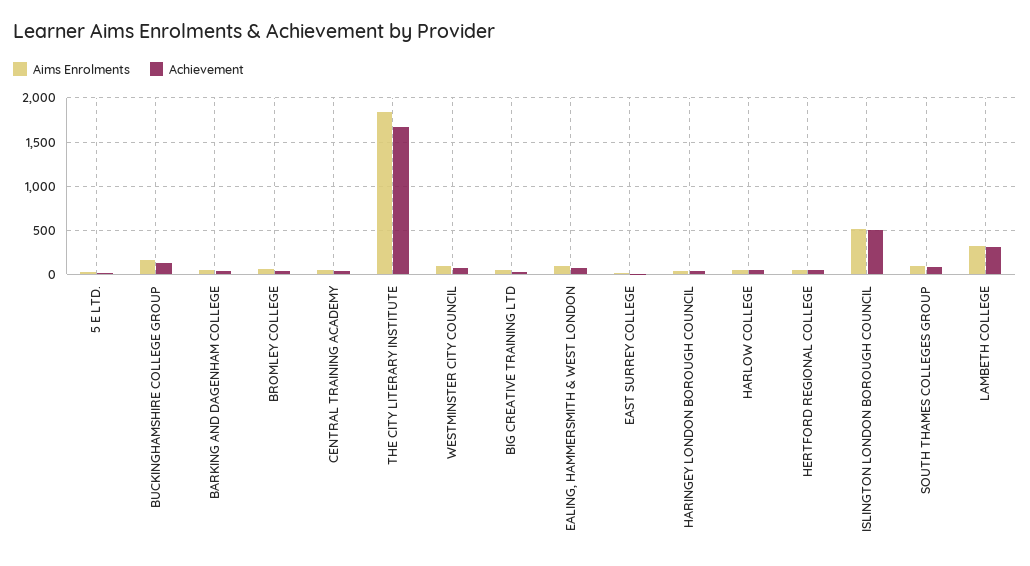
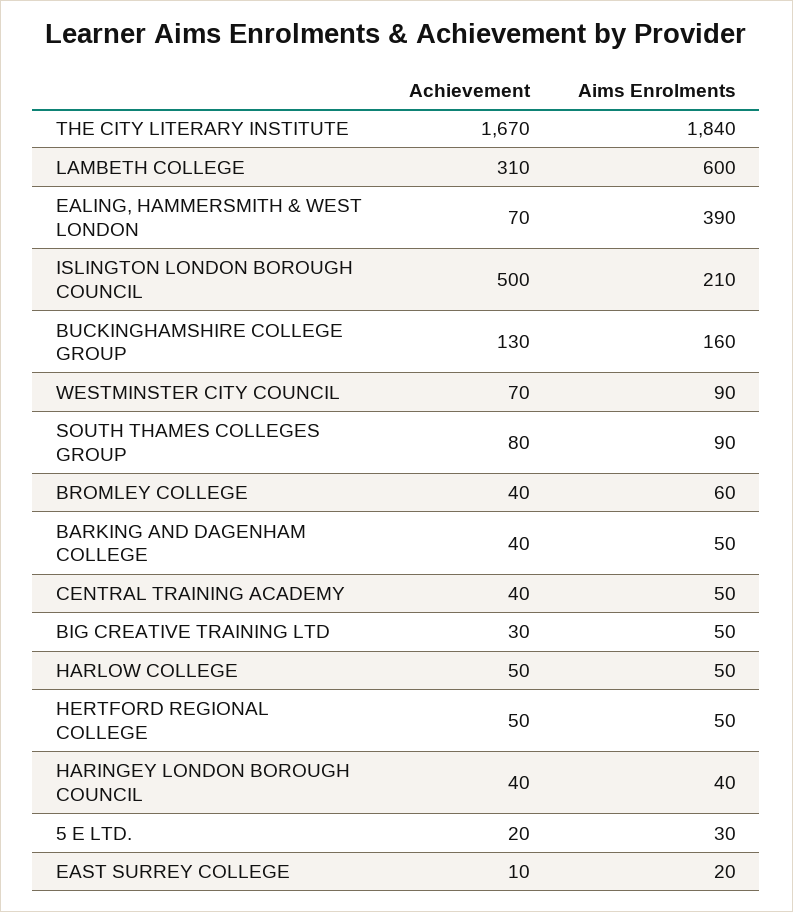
Aims Enrolments, EALING, HAMMERSMITH & WEST LONDON: 100 -> 390
Aims Enrolments, ISLINGTON LONDON BOROUGH COUNCIL: 500 -> 210
Aims Enrolments, LAMBETH COLLEGE: 300 -> 600

